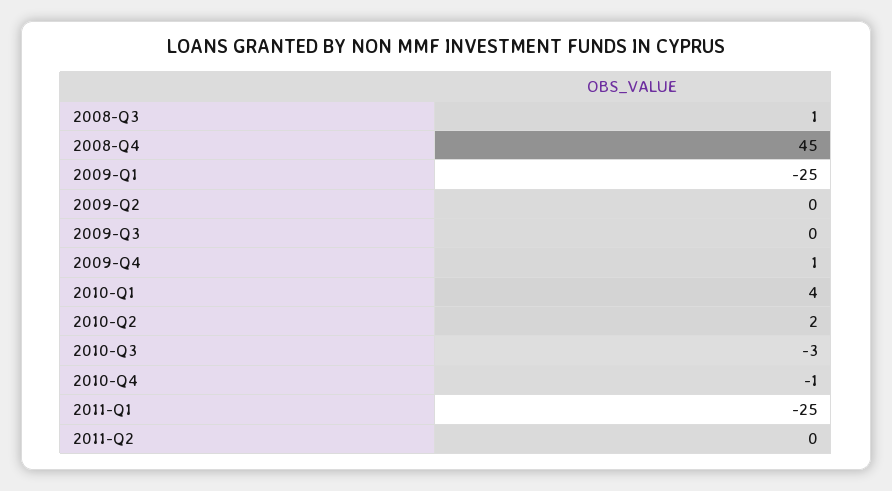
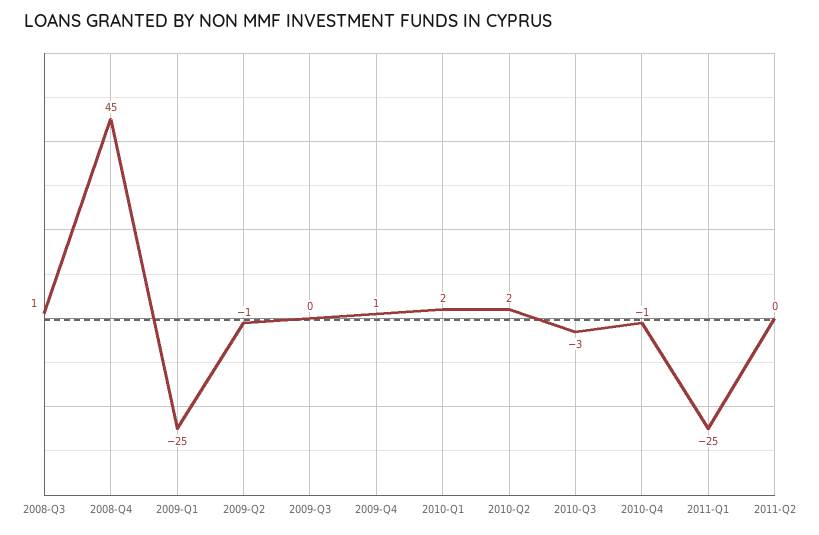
2009-Q2: 0 -> -1
2010-Q1: 4 -> 2

